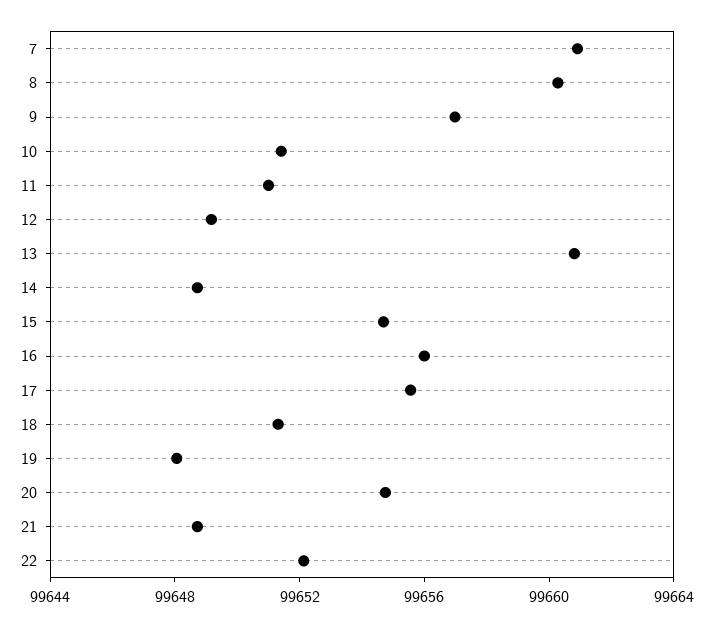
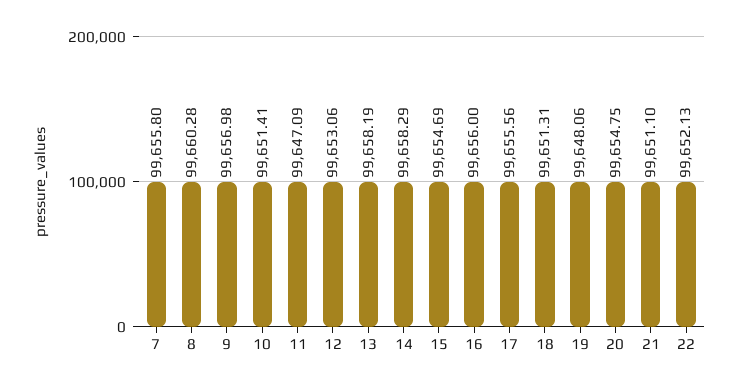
7: 99661 -> 99655.8
11: 99651 -> 99647.09
12: 99649 -> 99653.06
13: 99661 -> 99658.19
14: 99649 -> 99658.29
21: 99649 -> 99651.1

